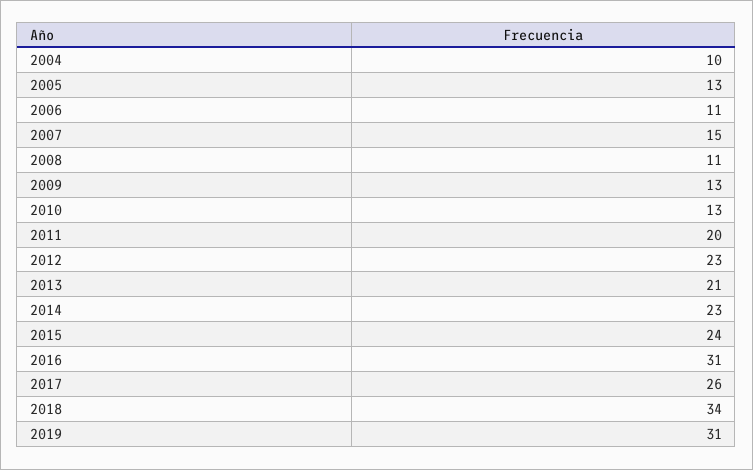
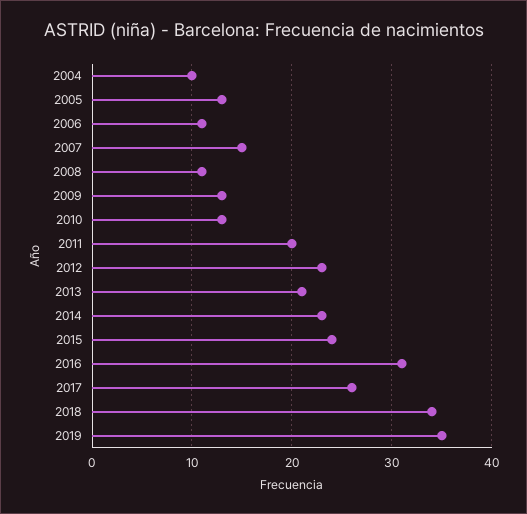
2019: 31 -> 35

